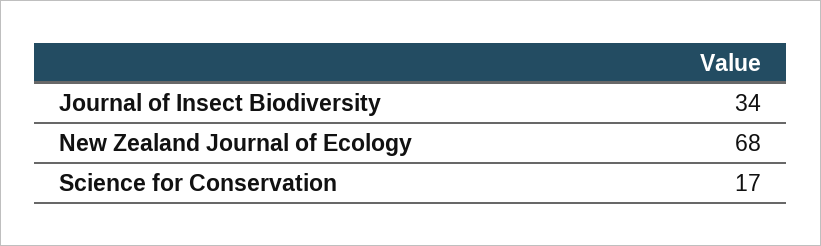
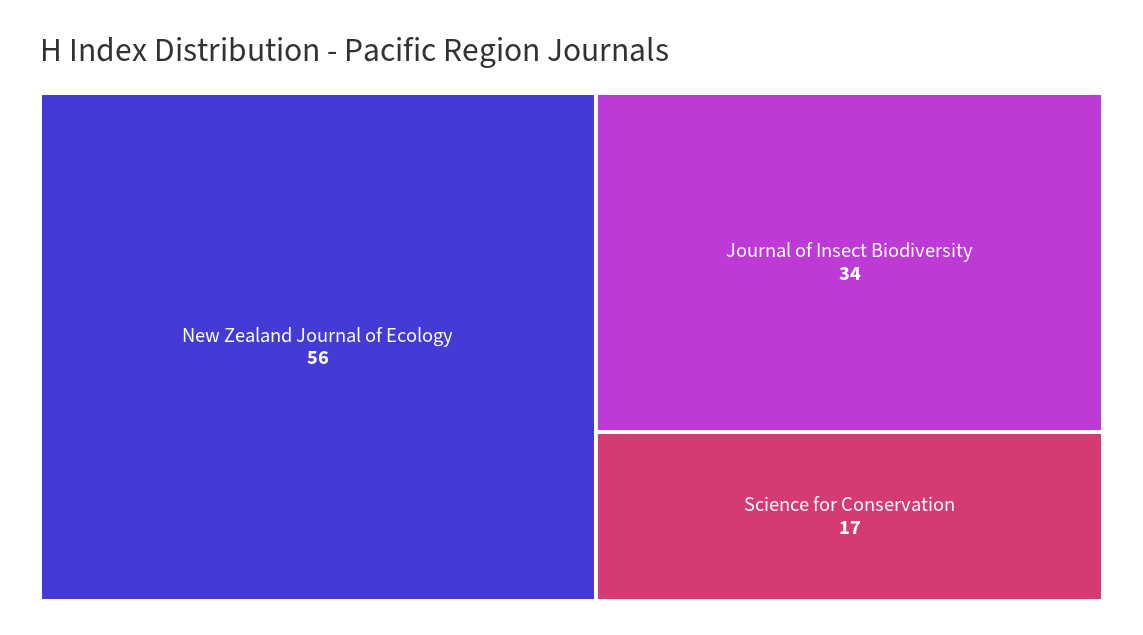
New Zealand Journal of Ecology: 68 -> 56

